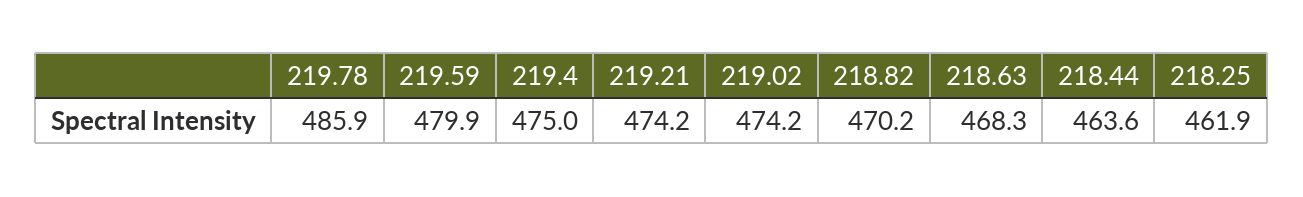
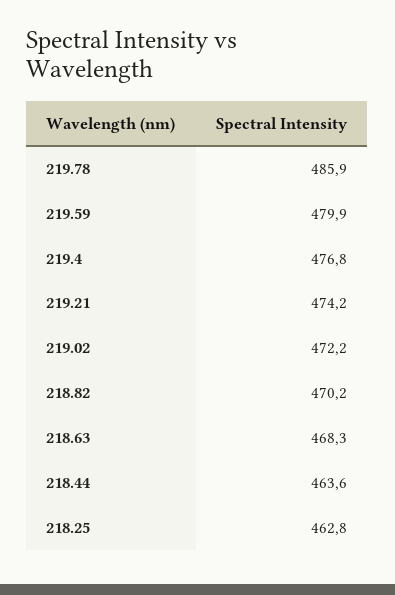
219.4: 475 -> 476.8
219.02: 474.2 -> 472.2
218.25: 461.9 -> 462.8

